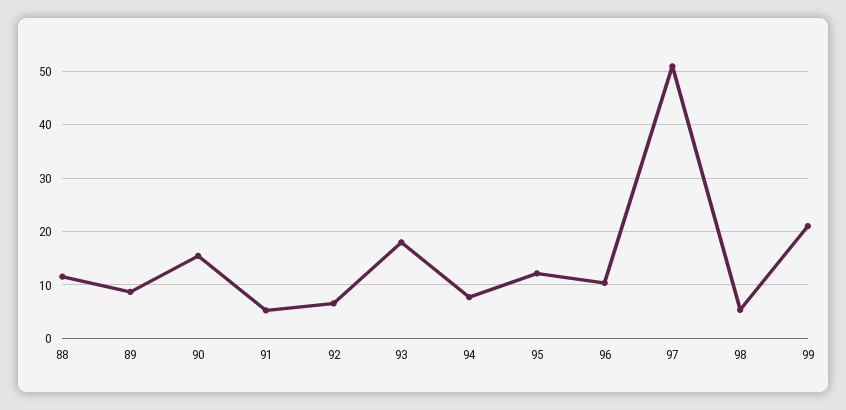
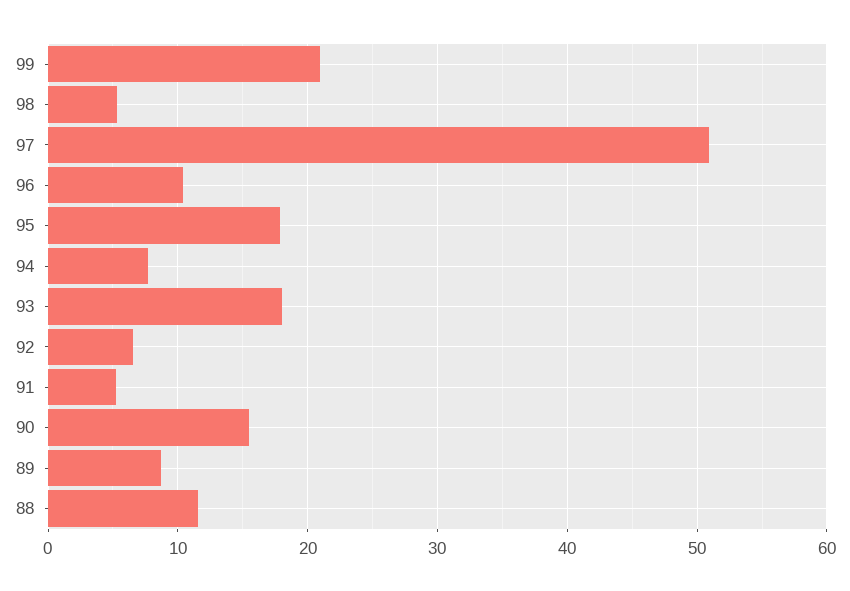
95: 12 -> 18

